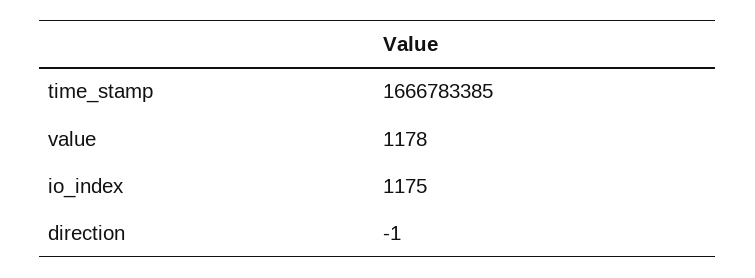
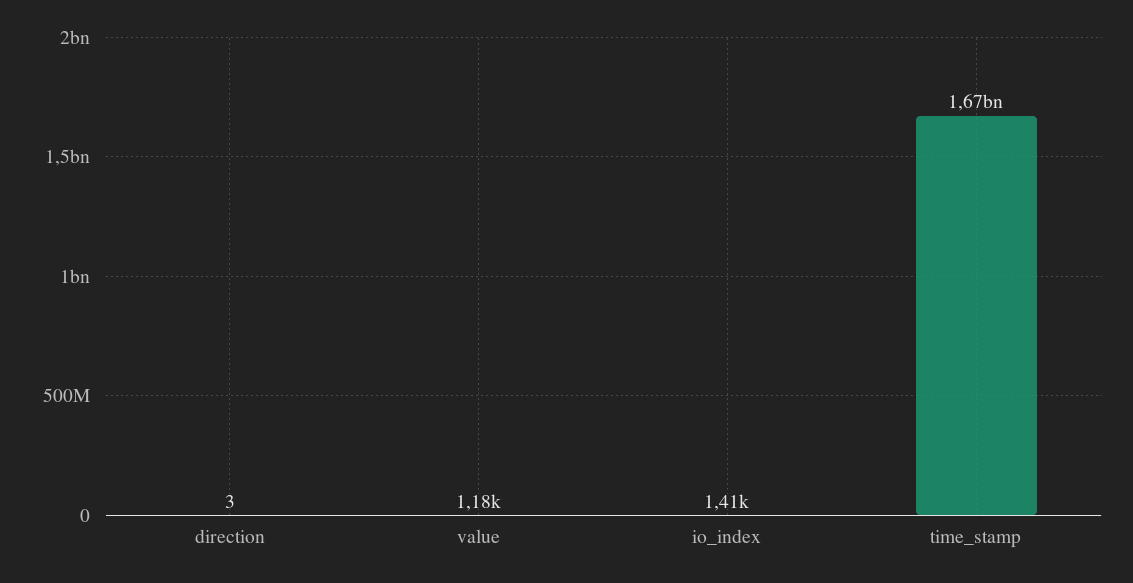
io_index: 1175 -> 1410
direction: -1 -> 3

